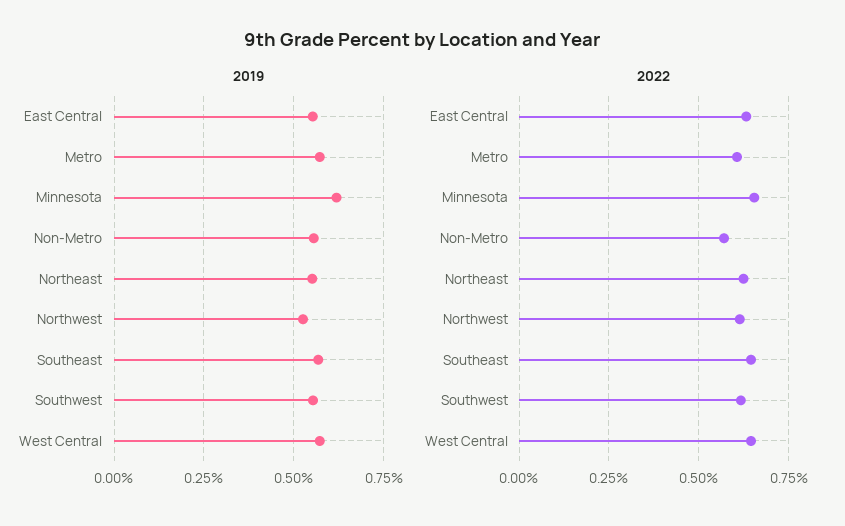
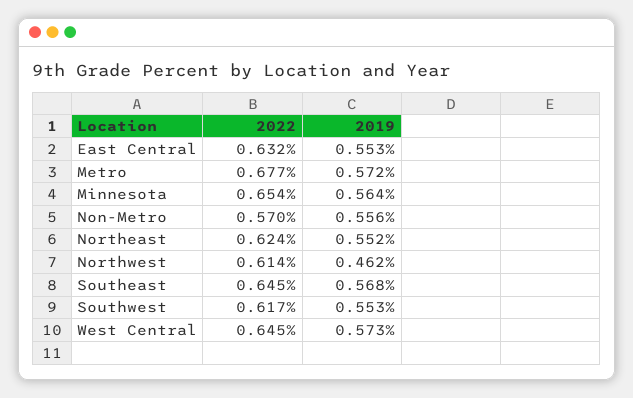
2019, Minnesota: 0.625 -> 0.564
2019, Northwest: 0.525 -> 0.462
2022, Metro: 0.6 -> 0.677

